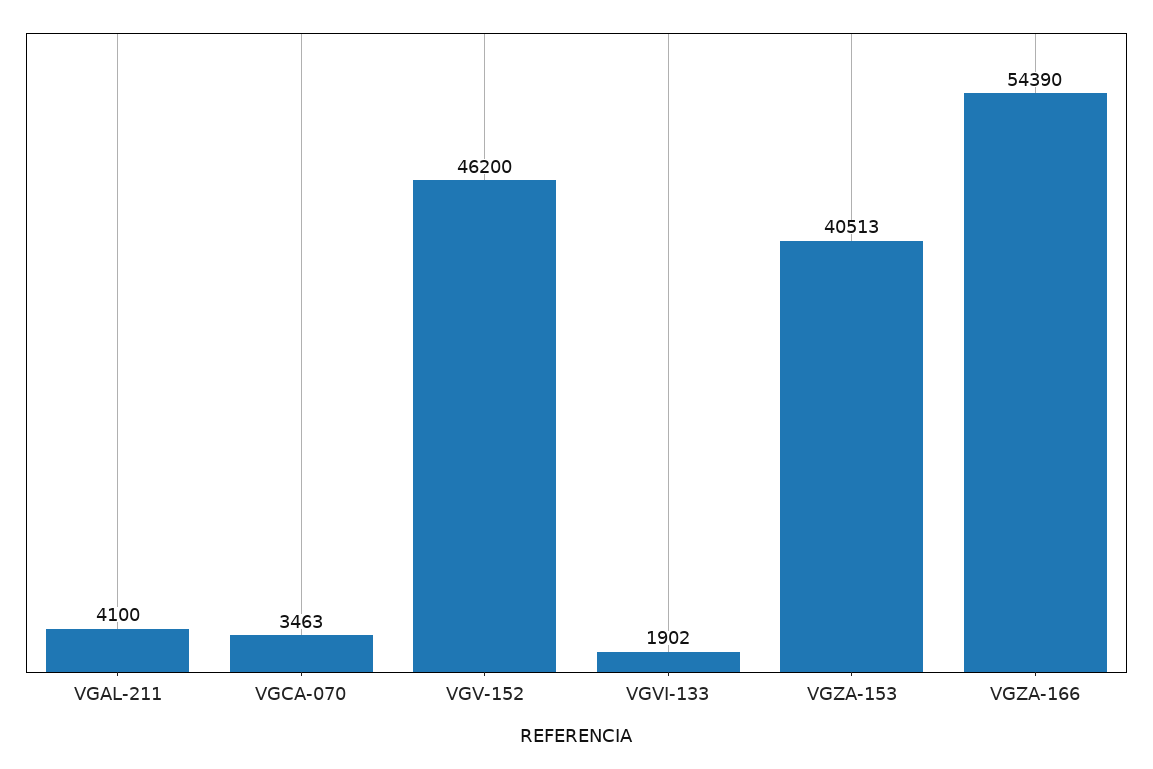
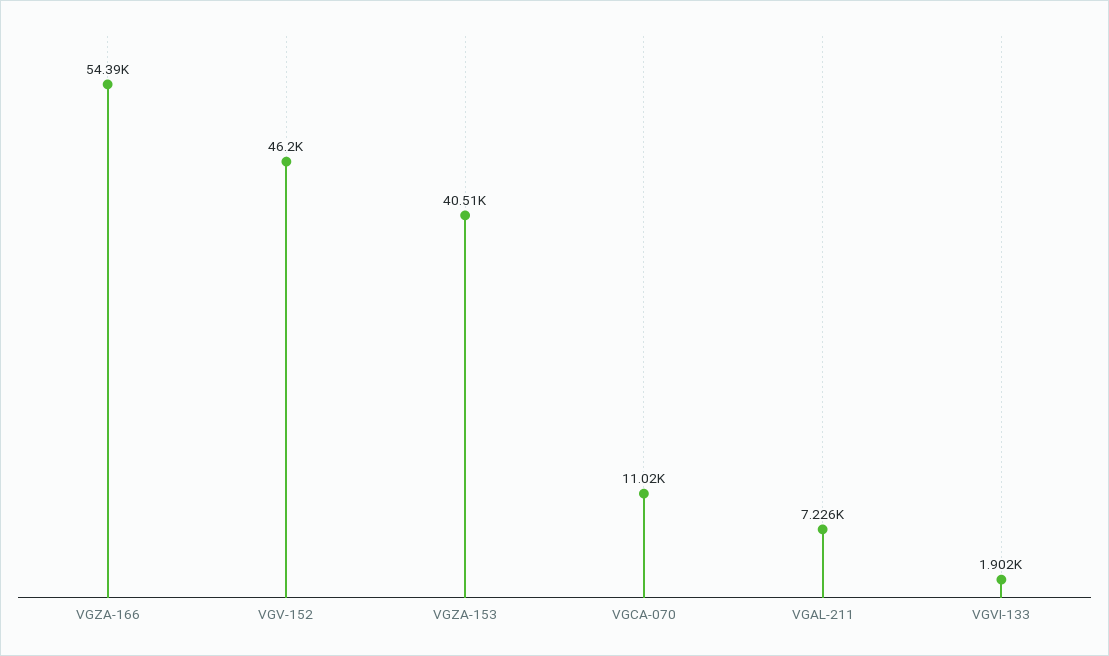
VGAL-211: 4100 -> 7226
VGCA-070: 3463 -> 11020

